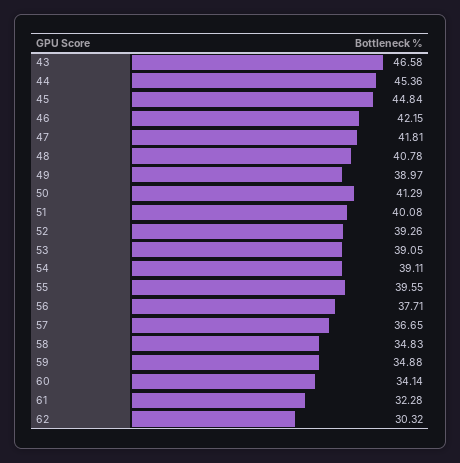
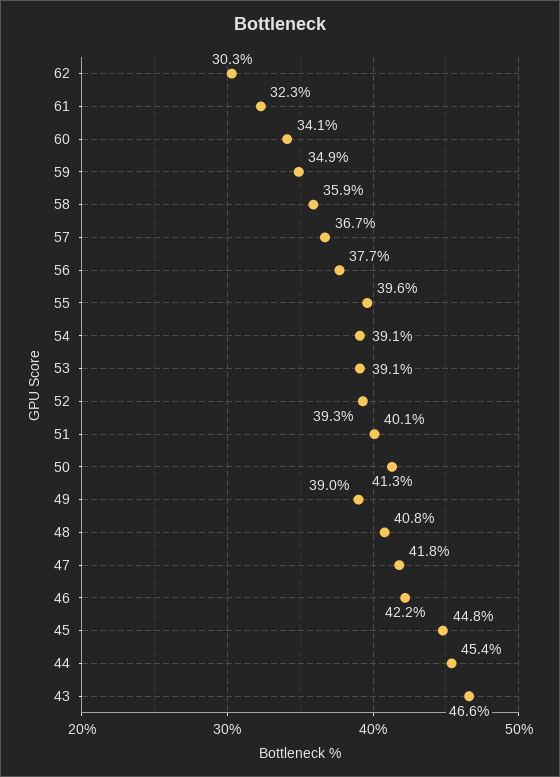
58: 34.83 -> 35.9

